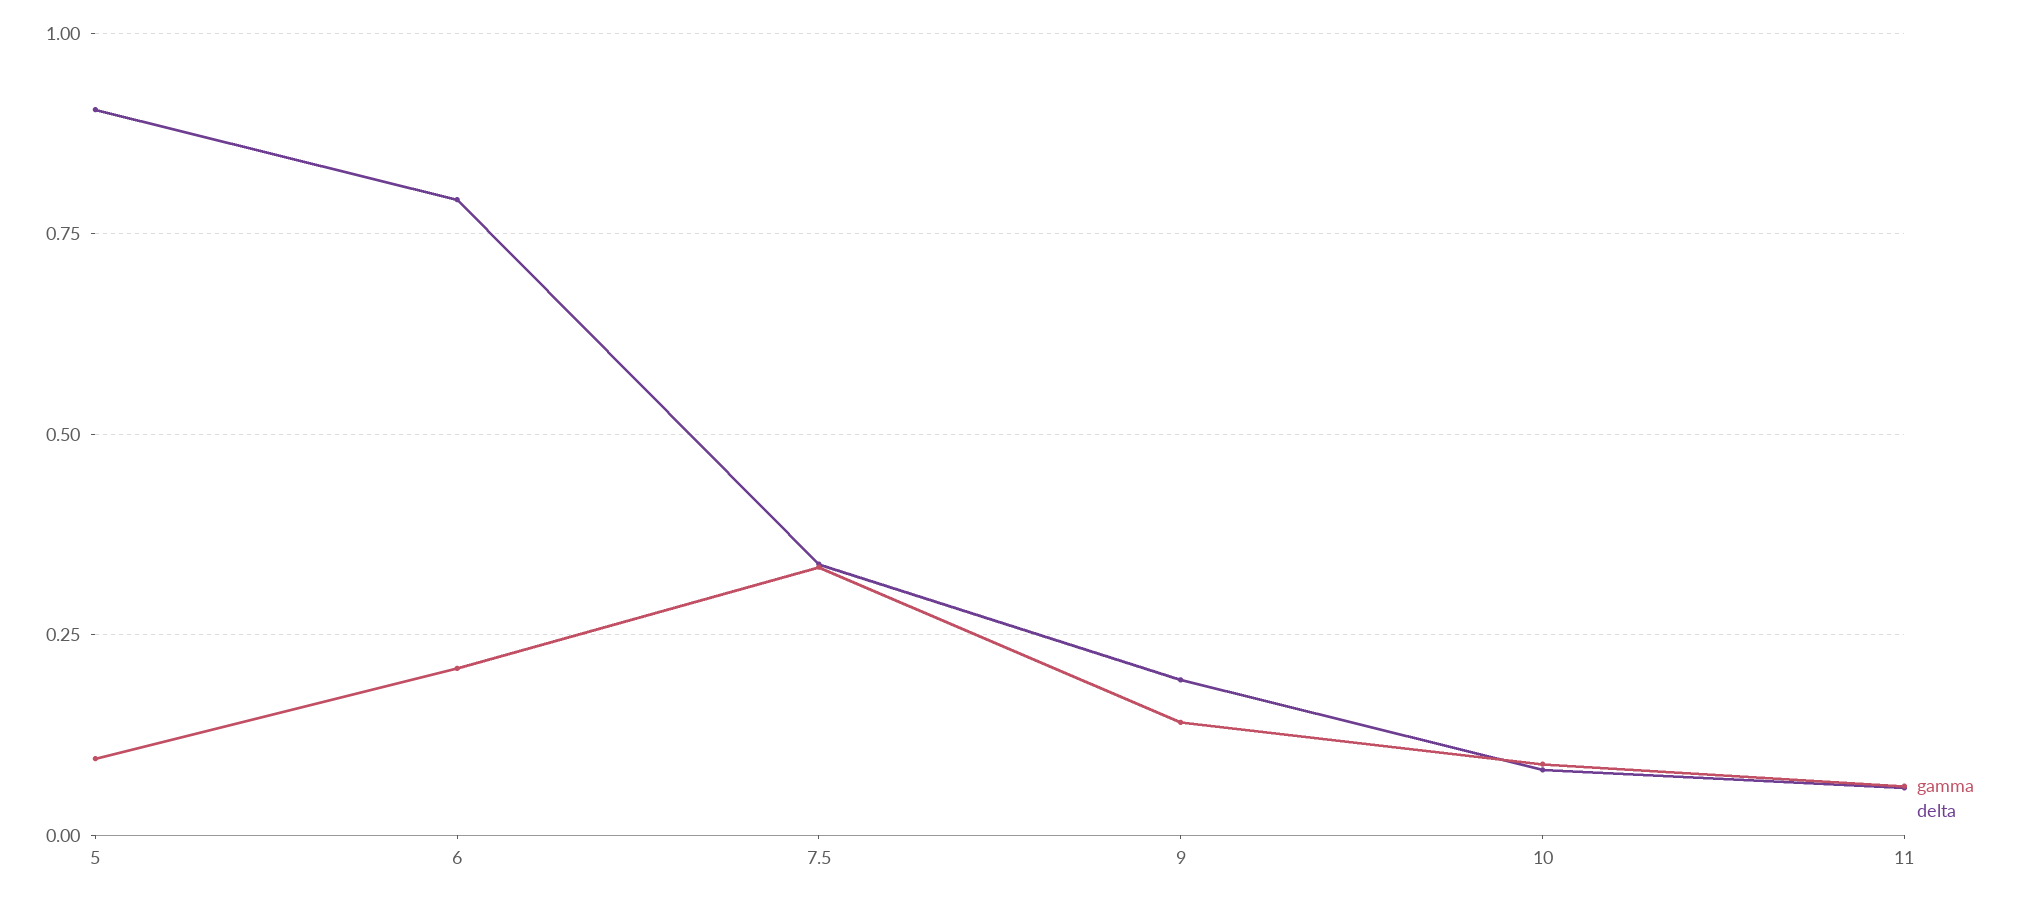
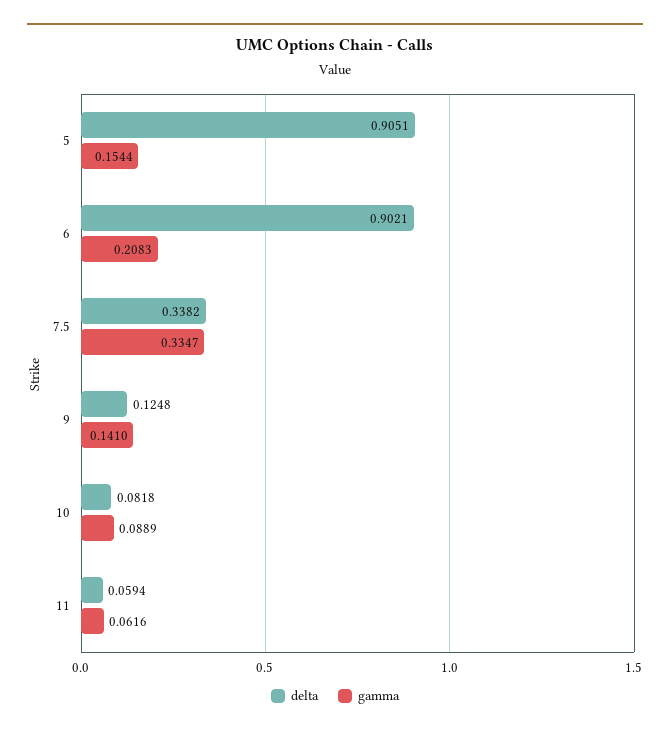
gamma, 5: 0.1 -> 0.1544
delta, 6: 0.8 -> 0.9021
delta, 9: 0.2 -> 0.1248

